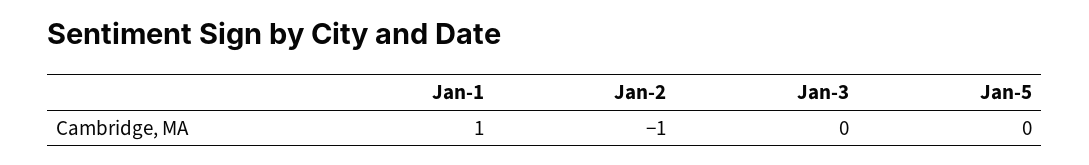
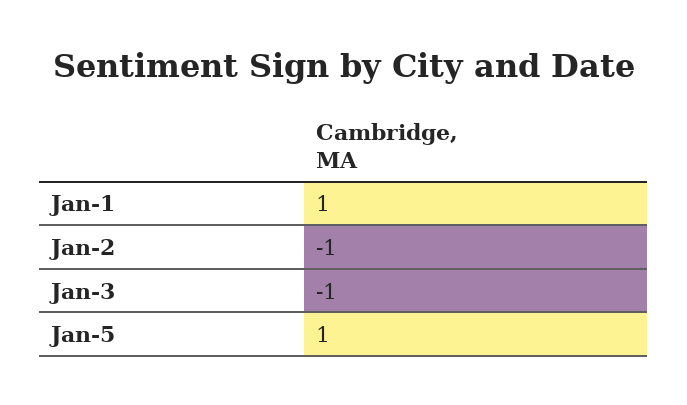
Jan-3: 0 -> -1
Jan-5: 0 -> 1

